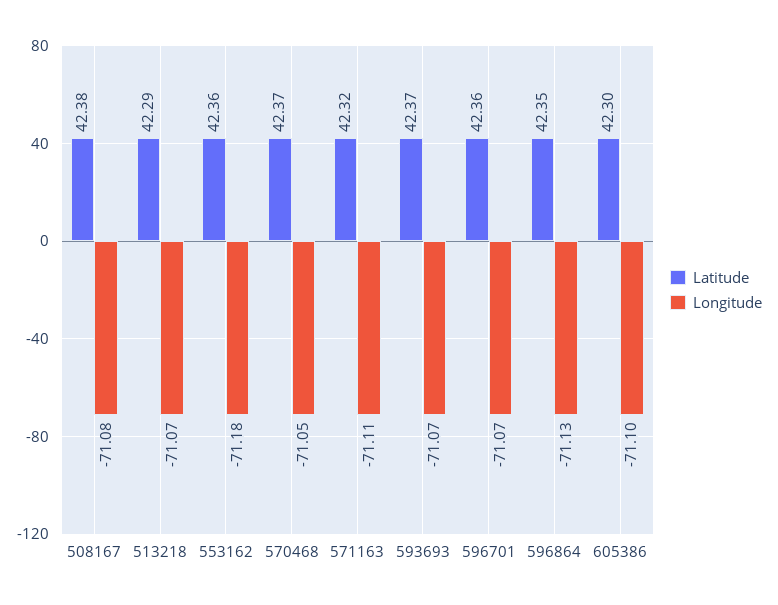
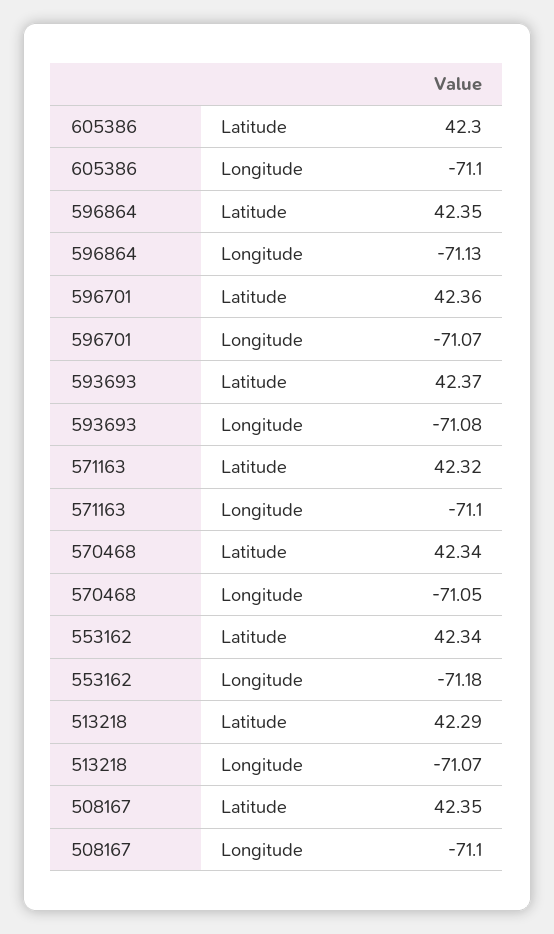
Latitude, 508167: 42.38 -> 42.35
Longitude, 508167: -71.08 -> -71.1
Latitude, 553162: 42.36 -> 42.34
Latitude, 570468: 42.37 -> 42.34
Longitude, 571163: -71.11 -> -71.1
Longitude, 593693: -71.07 -> -71.08

